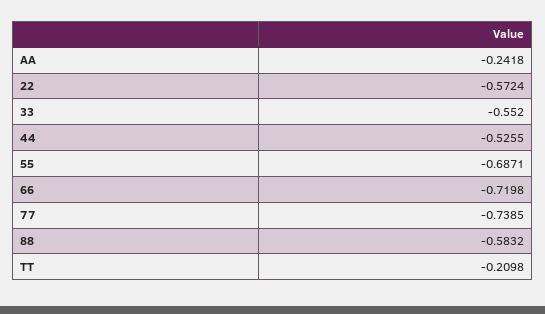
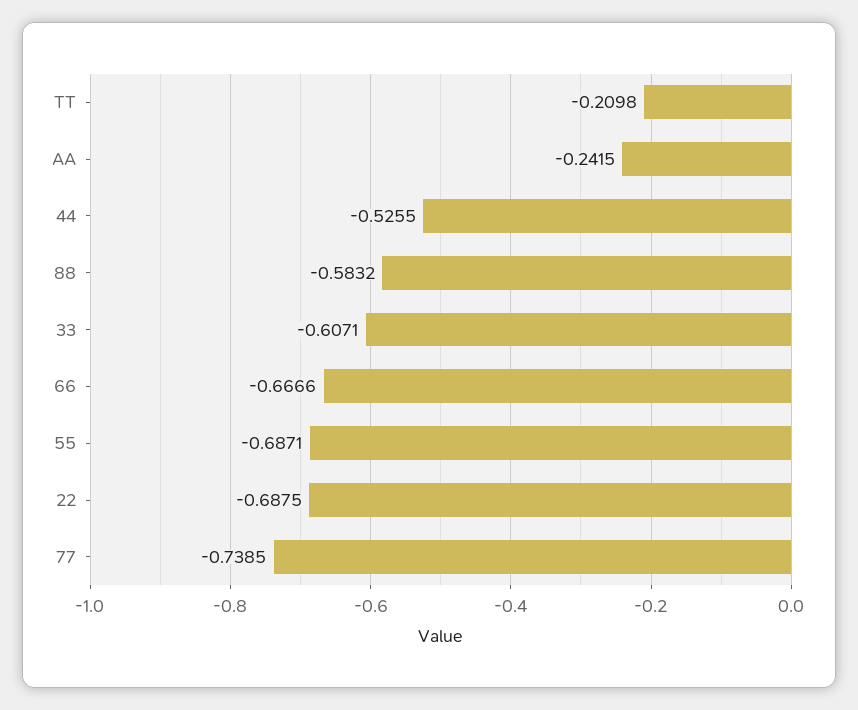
AA: -0.2418 -> -0.2415
22: -0.5724 -> -0.6875
33: -0.552 -> -0.6071
66: -0.7198 -> -0.6666

